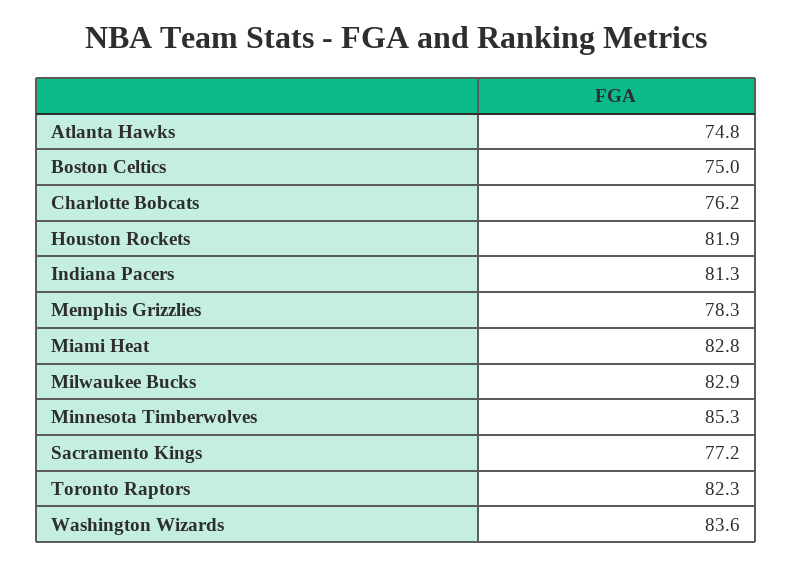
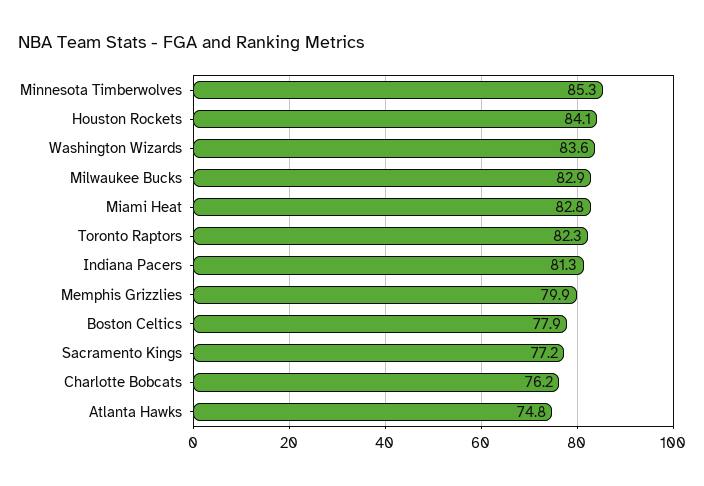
Boston Celtics: 75 -> 77.9
Houston Rockets: 81.9 -> 84.1
Memphis Grizzlies: 78.3 -> 79.9

